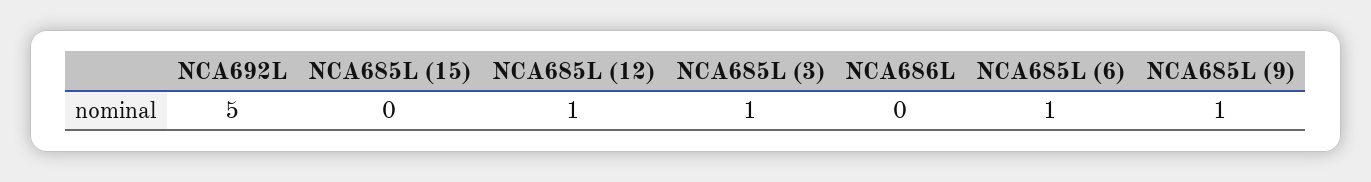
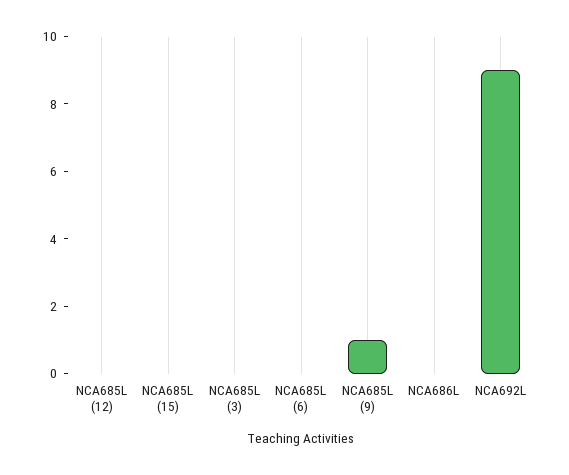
NCA692L: 5 -> 9
NCA685L (12): 1 -> 0
NCA685L (3): 1 -> 0
NCA685L (6): 1 -> 0

